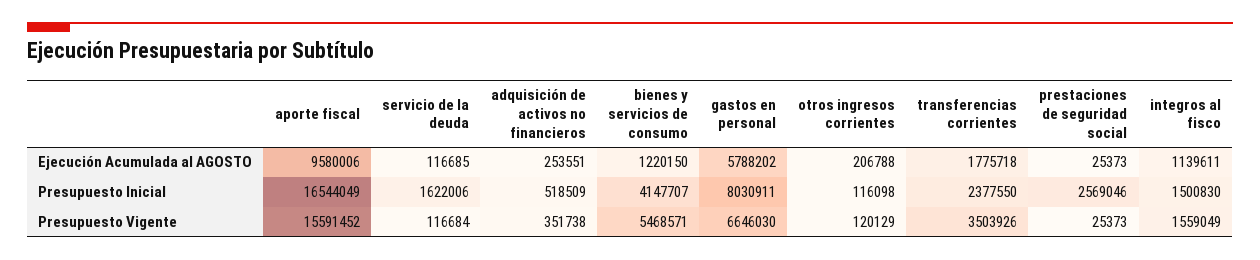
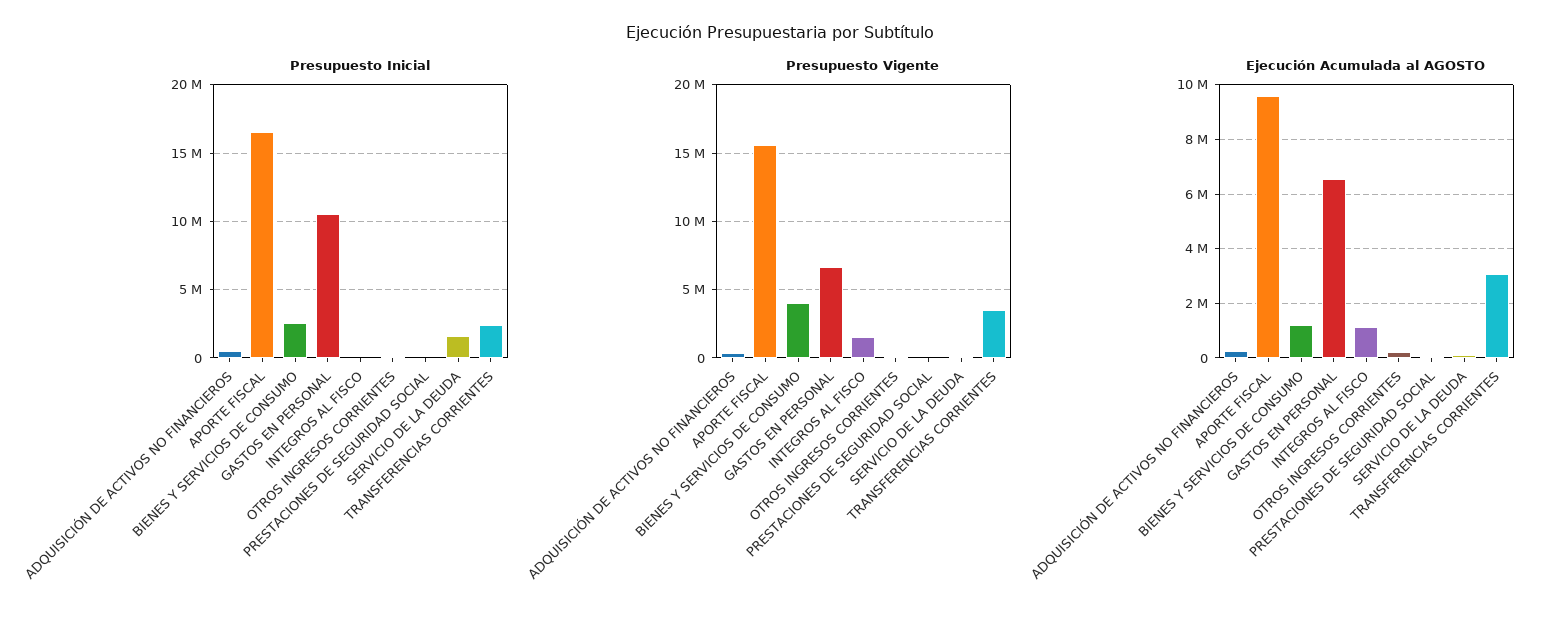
Ejecución Acumulada al AGOSTO, gastos en personal: 5788202 -> 6500000
Ejecución Acumulada al AGOSTO, transferencias corrientes: 1775718 -> 3000000
Presupuesto Inicial, bienes y servicios de consumo: 4147707 -> 2500000
Presupuesto Inicial, gastos en personal: 8030911 -> 10500000
Presupuesto Inicial, prestaciones de seguridad social: 2569046 -> 0
Presupuesto Inicial, integros al fisco: 1500830 -> 0
Presupuesto Vigente, bienes y servicios de consumo: 5468571 -> 4000000

